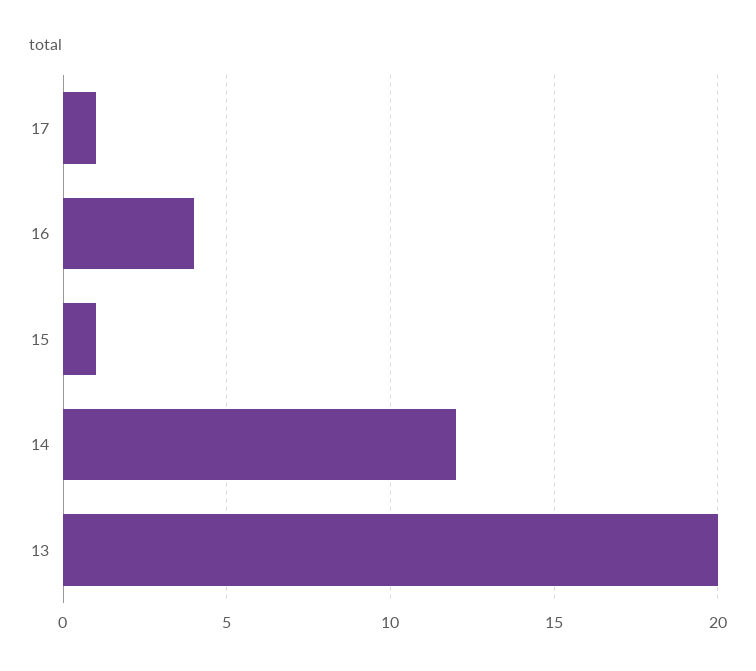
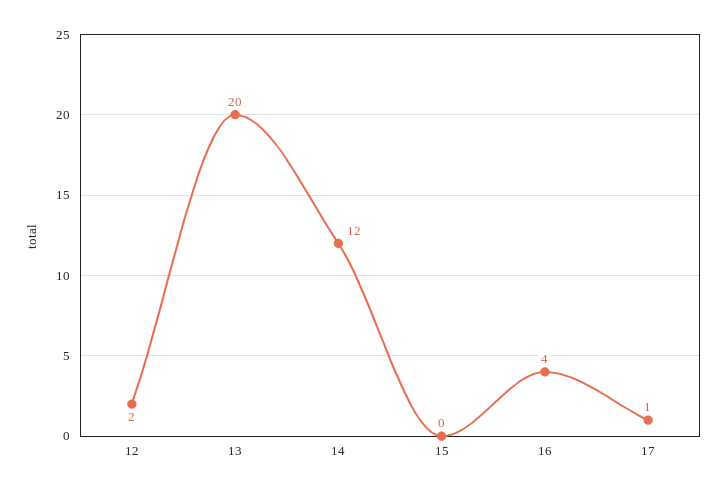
15: 1 -> 0
12: none -> 2

